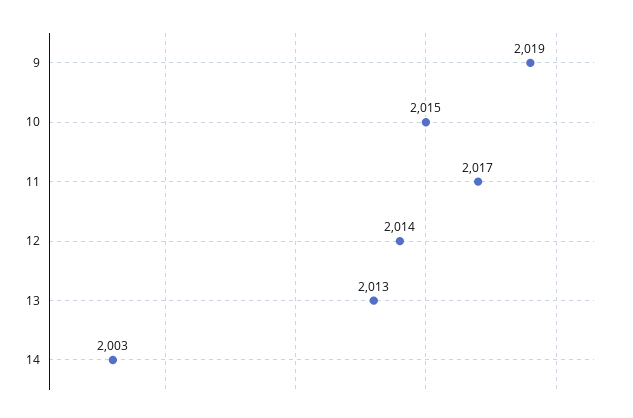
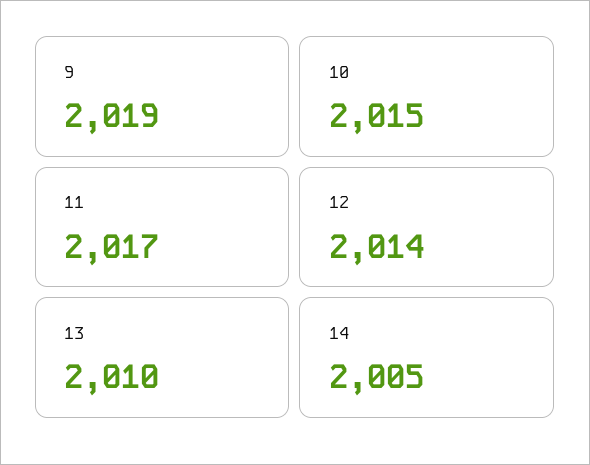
13: 2013 -> 2010
14: 2003 -> 2005

